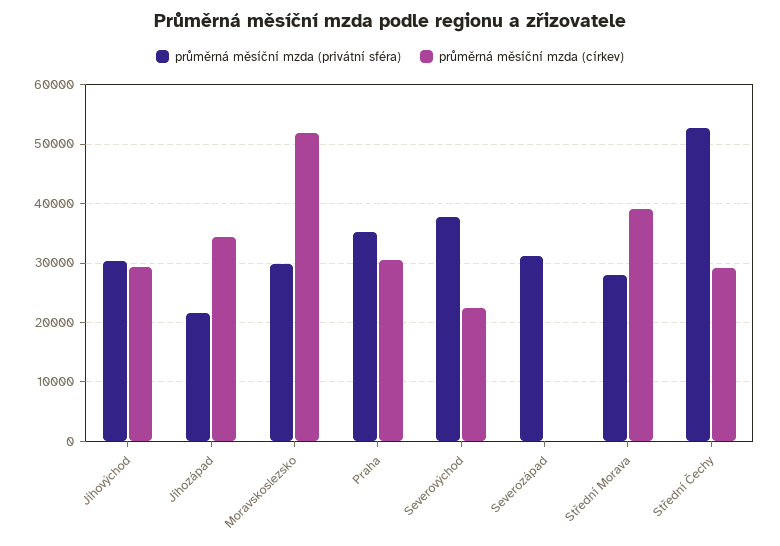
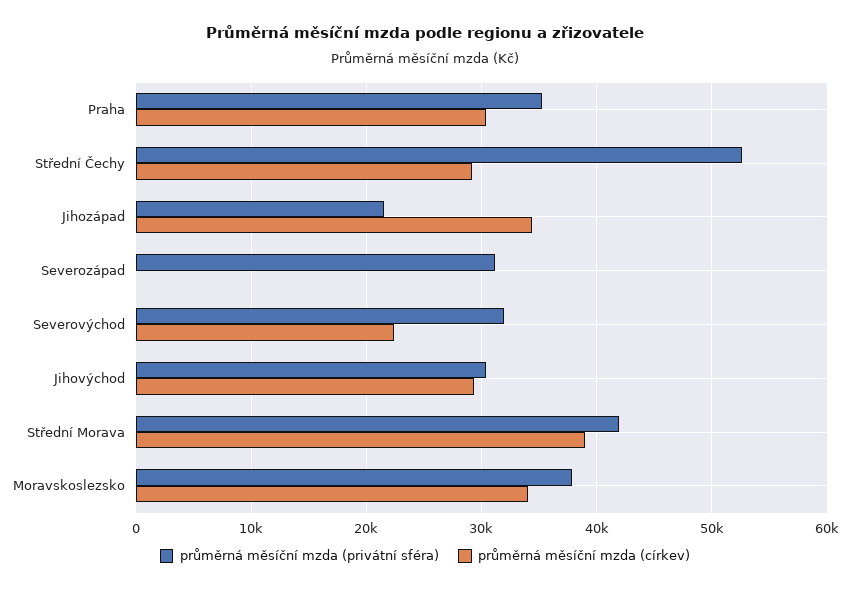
průměrná měsíční mzda (privátní sféra), Moravskoslezsko: 30000 -> 38000
průměrná měsíční mzda (církev), Moravskoslezsko: 52000 -> 34000
průměrná měsíční mzda (privátní sféra), Severovýchod: 38000 -> 32000
průměrná měsíční mzda (privátní sféra), Střední Morava: 28000 -> 42000

